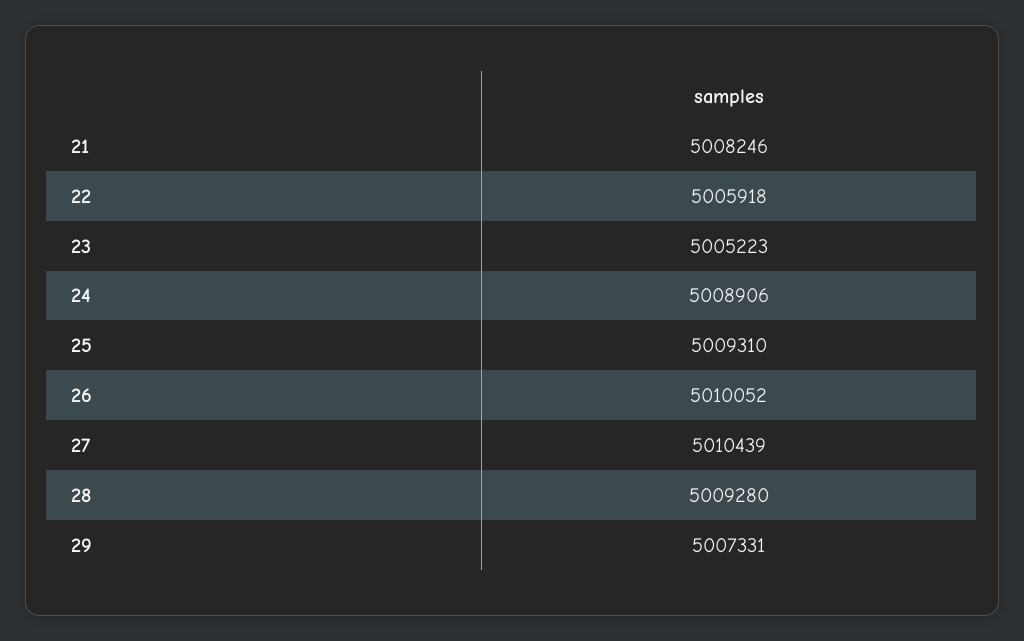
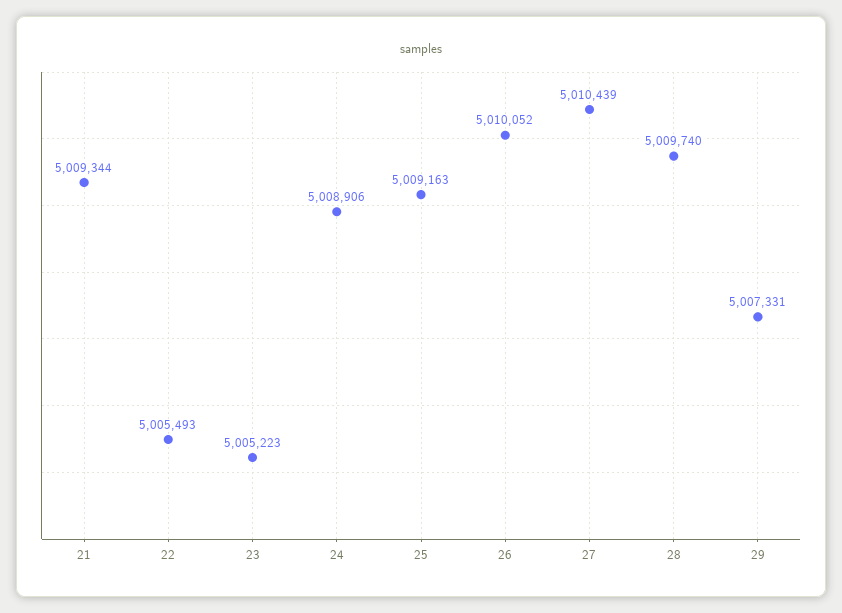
21: 5008246 -> 5009344
22: 5005918 -> 5005493
25: 5009310 -> 5009163
28: 5009280 -> 5009740

